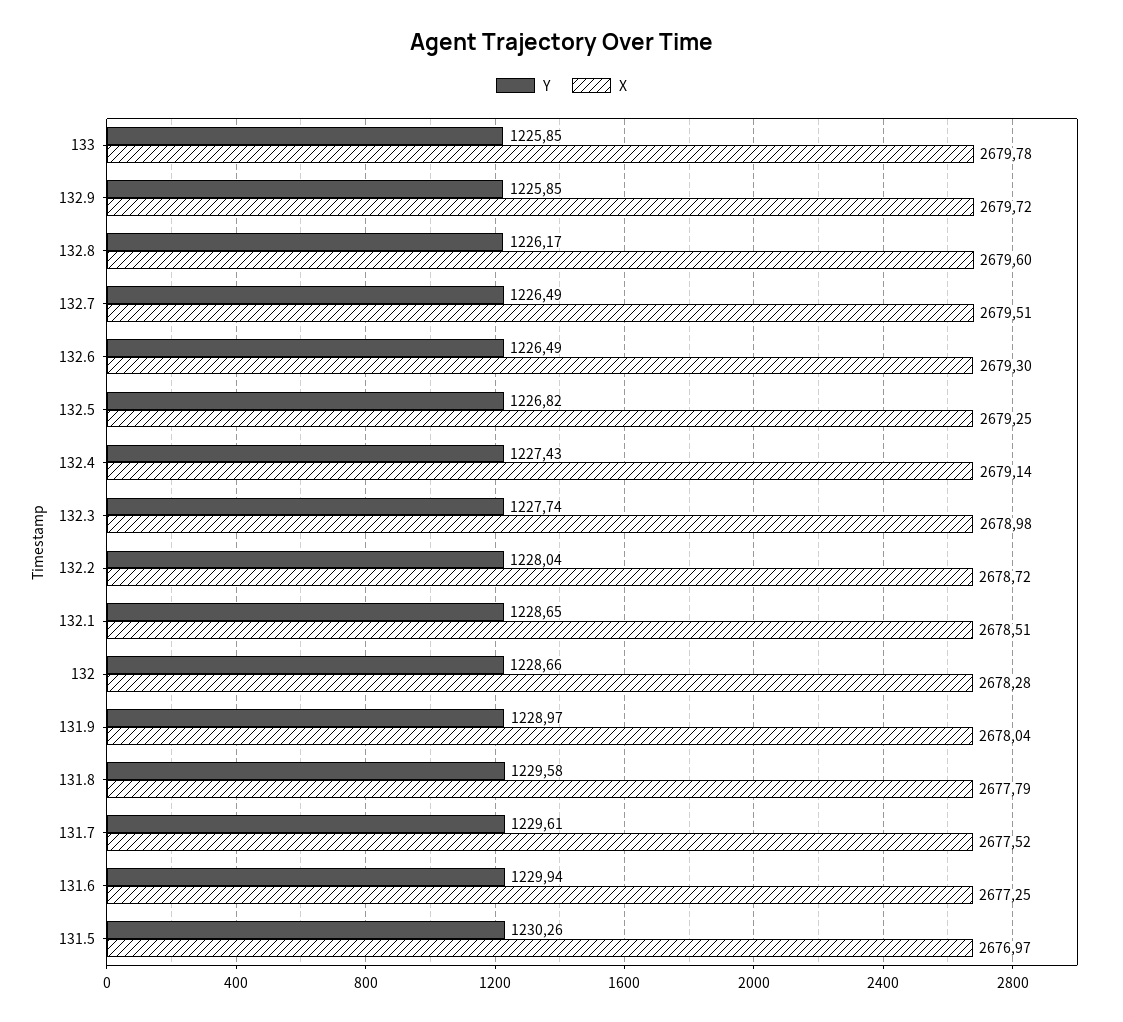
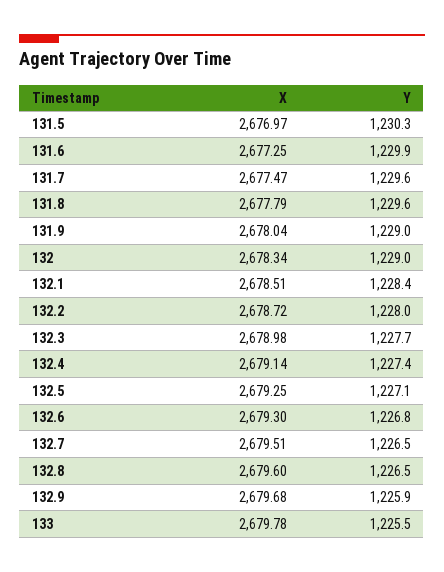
Y, 133: 1225.85 -> 1225.5
X, 132.9: 2679.72 -> 2679.68
Y, 132.8: 1226.17 -> 1226.5
Y, 132.6: 1226.49 -> 1226.8
Y, 132.5: 1226.82 -> 1227.1
Y, 132.1: 1228.65 -> 1228.4
Y, 132: 1228.66 -> 1229
X, 132: 2678.28 -> 2678.34
X, 131.7: 2677.52 -> 2677.47

